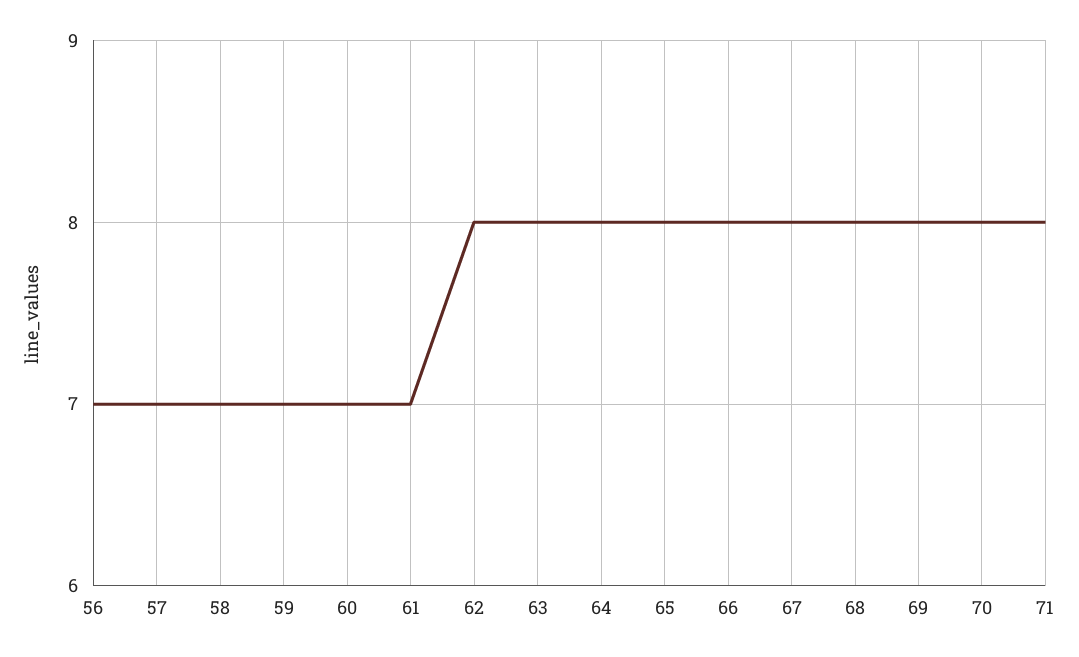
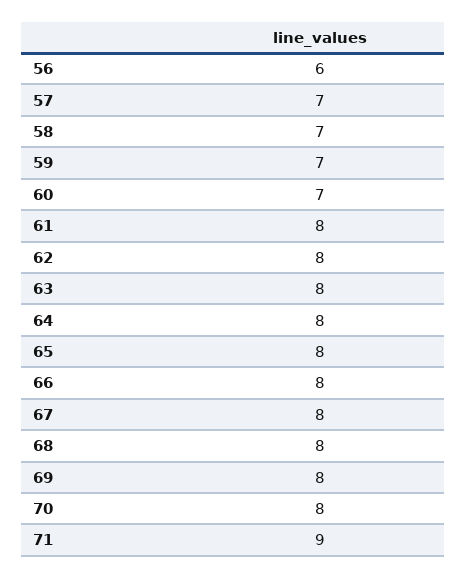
56: 7 -> 6
61: 7 -> 8
71: 8 -> 9

